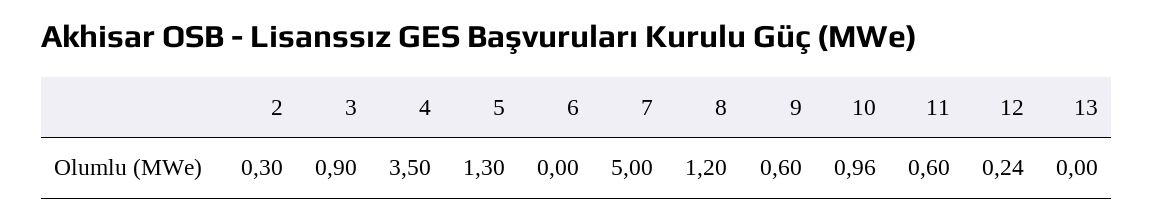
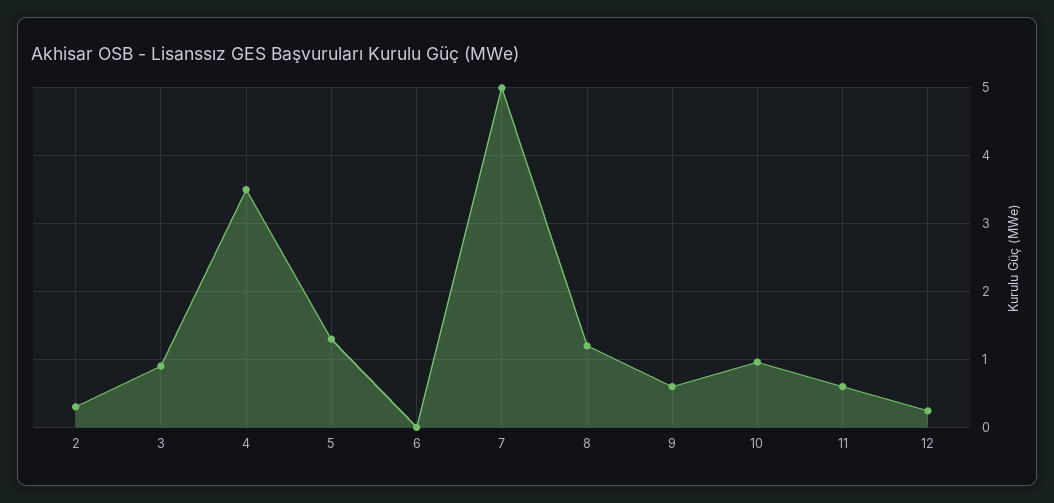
13: 0 -> none

